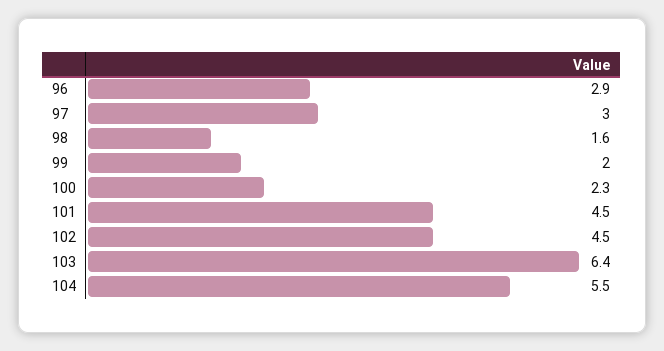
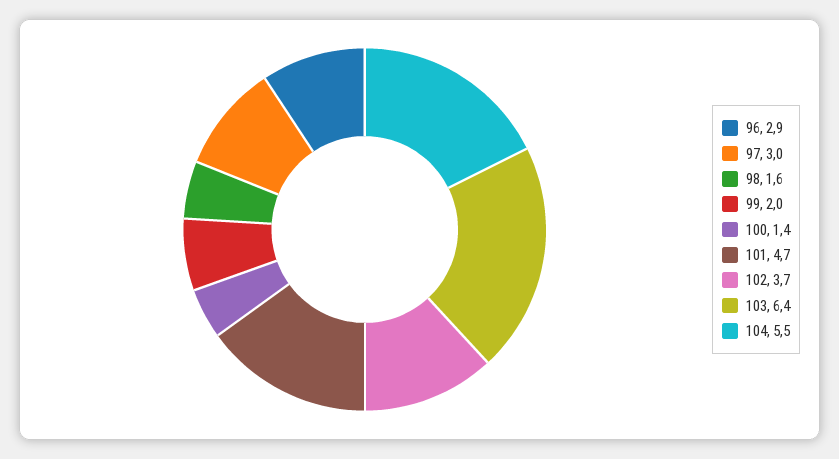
100: 2.3 -> 1.4
101: 4.5 -> 4.7
102: 4.5 -> 3.7

